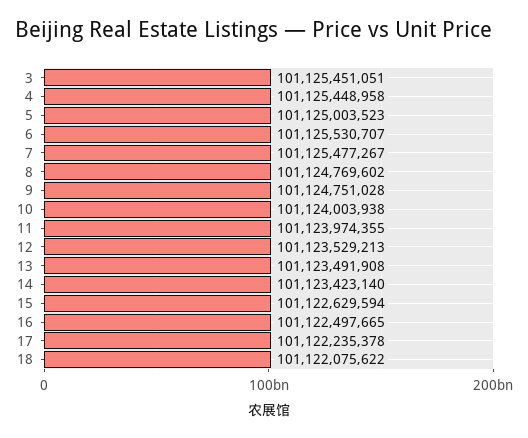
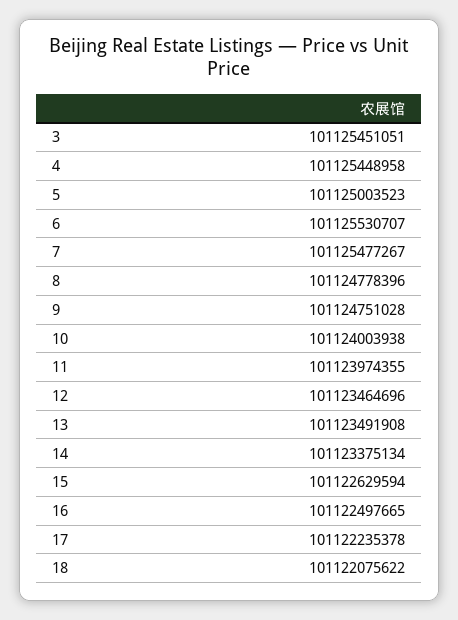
8: 101124769602 -> 101124778396
12: 101123529213 -> 101123464696
14: 101123423140 -> 101123375134

